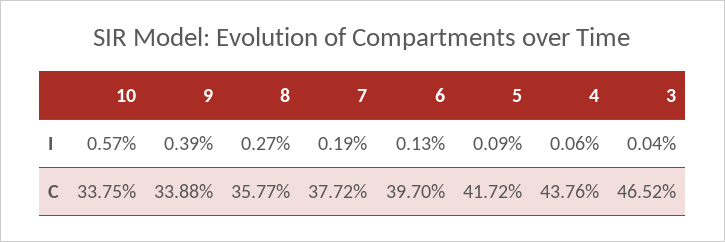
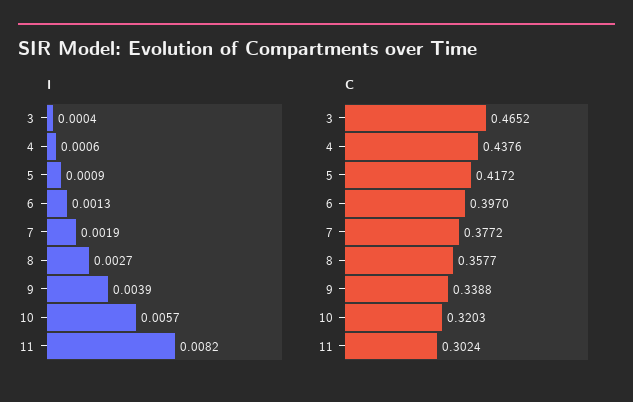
C, 10: 0.3375 -> 0.3203
I, 11: none -> 0.0082
C, 11: none -> 0.3024

